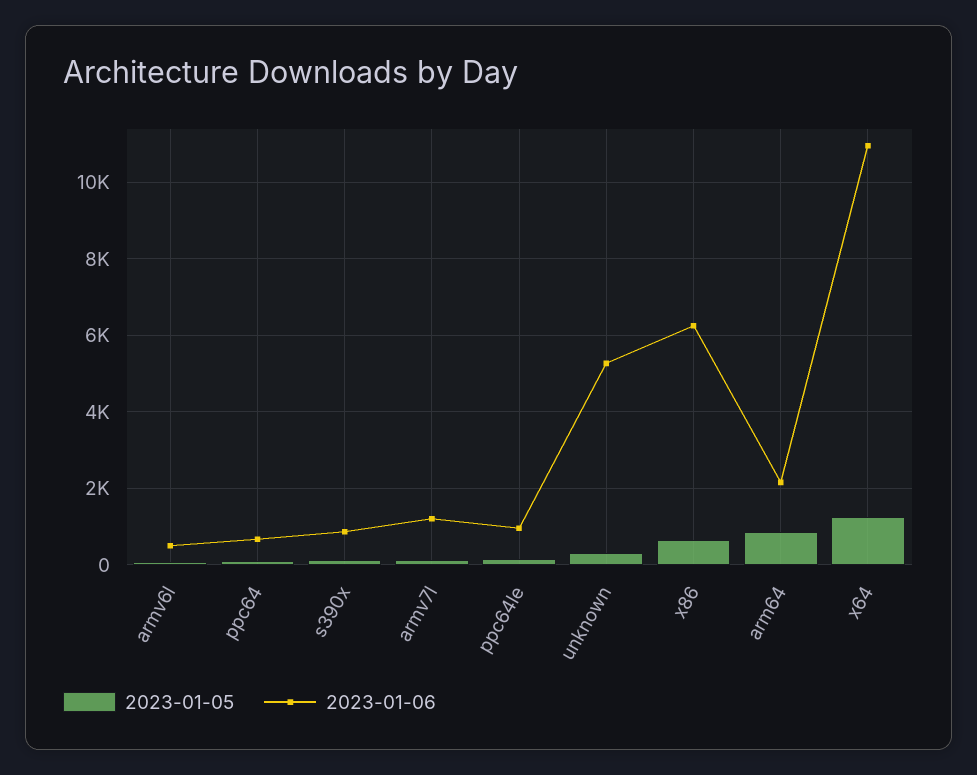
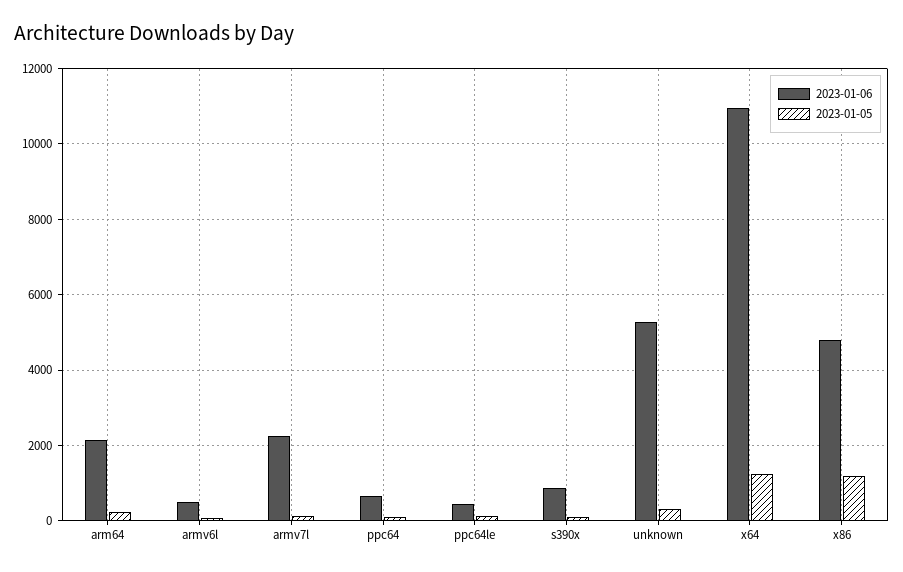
2023-01-06, armv7l: 1200 -> 2200
2023-01-06, ppc64le: 1000 -> 400
2023-01-05, x86: 600 -> 1200
2023-01-06, x86: 6200 -> 4800
2023-01-05, arm64: 800 -> 200

